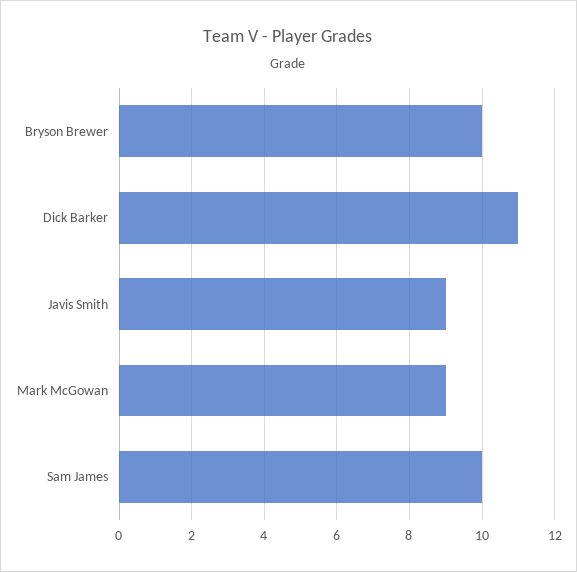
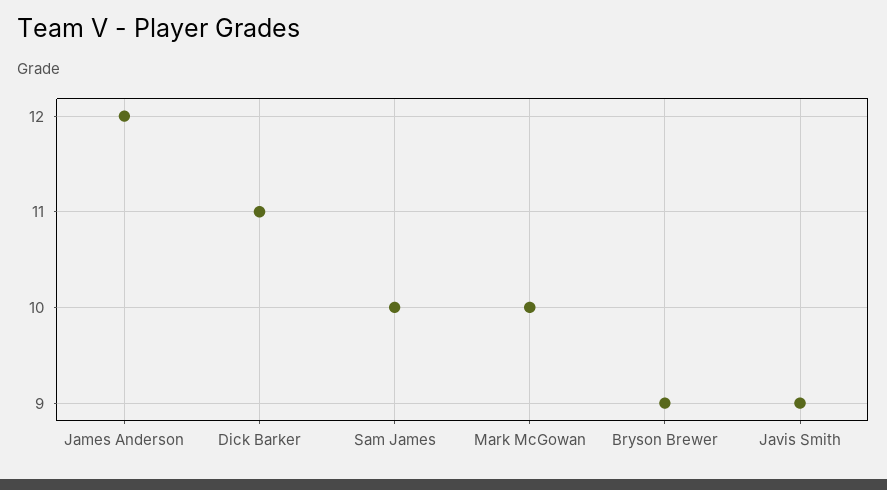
Bryson Brewer: 10 -> 9
Mark McGowan: 9 -> 10
James Anderson: none -> 12

